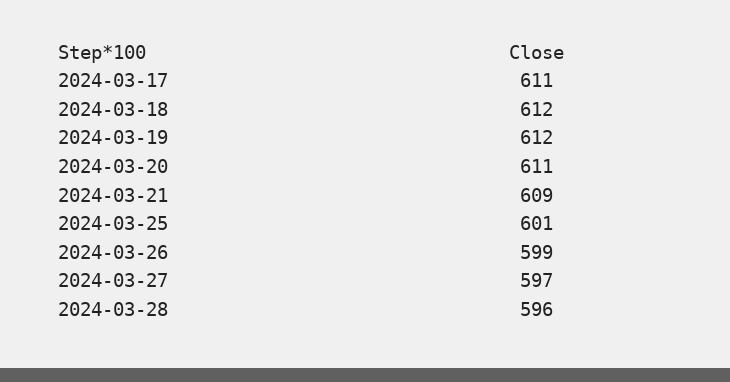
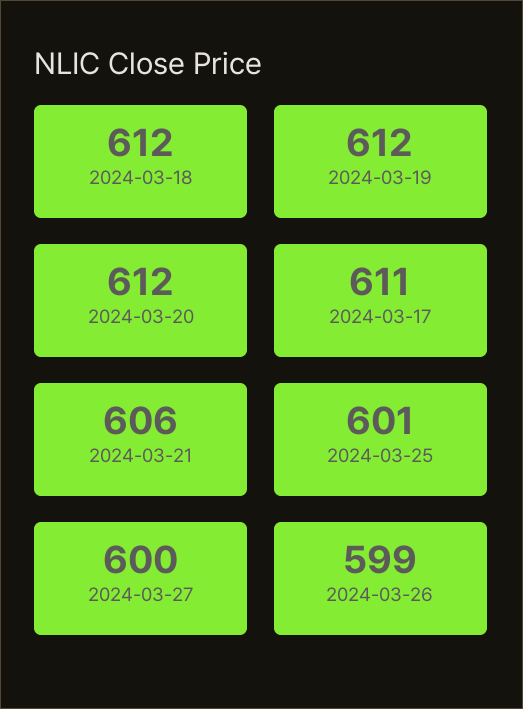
2024-03-20: 611 -> 612
2024-03-21: 609 -> 606
2024-03-27: 597 -> 600
2024-03-28: 596 -> none

